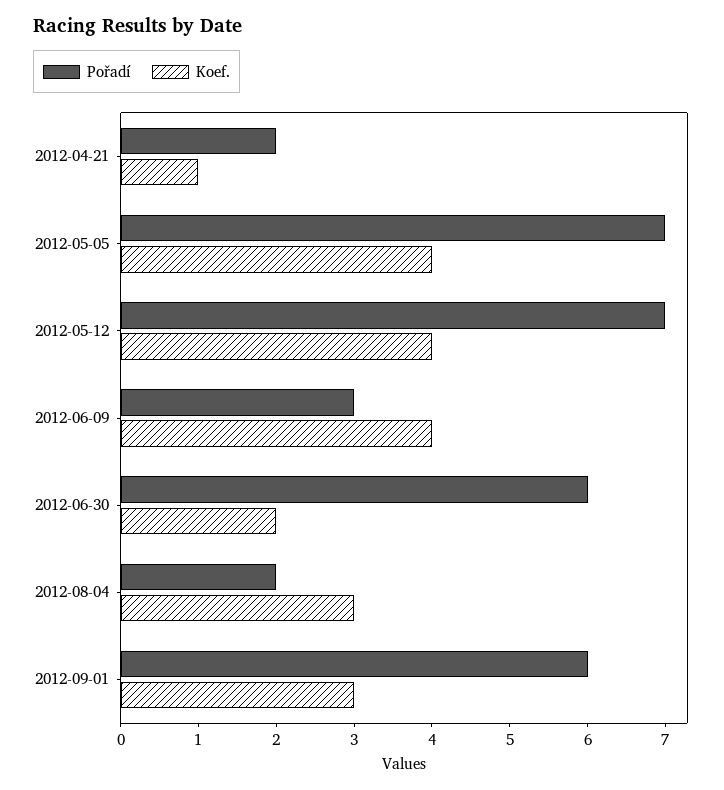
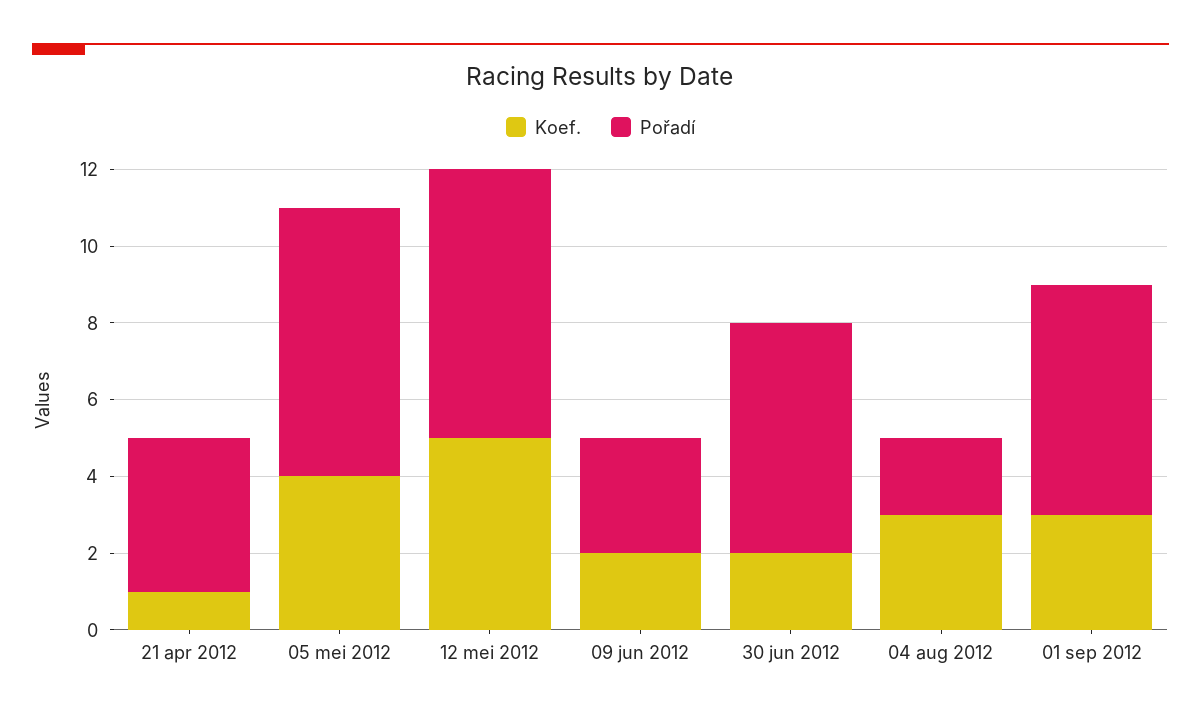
Pořadí, 2012-04-21: 2 -> 4
Koef., 2012-05-12: 4 -> 5
Koef., 2012-06-09: 4 -> 2

